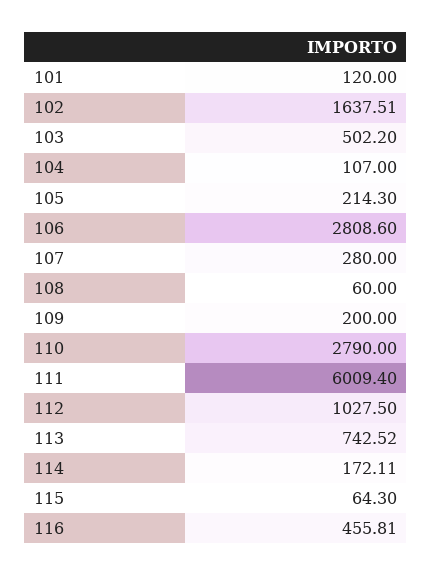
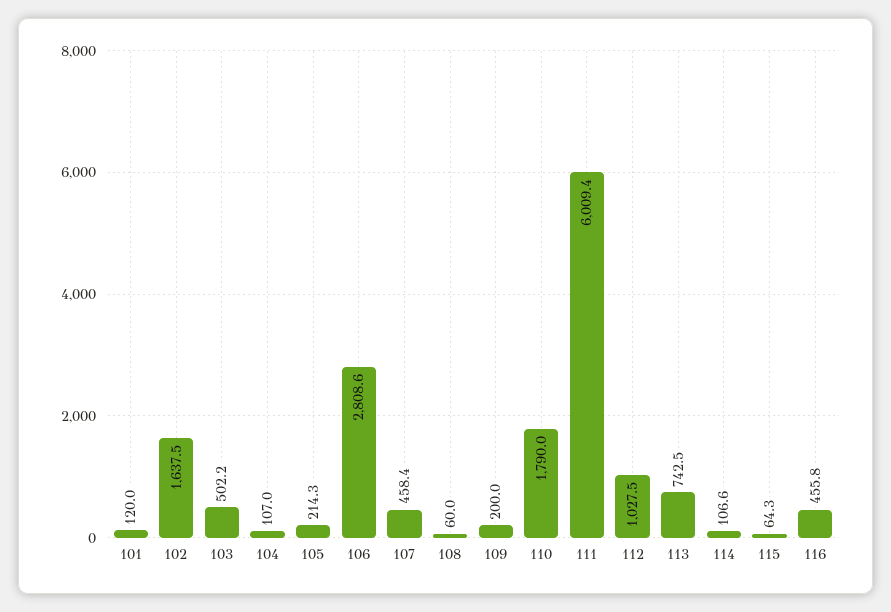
107: 280 -> 458.4
110: 2790 -> 1790
114: 172.11 -> 106.6

